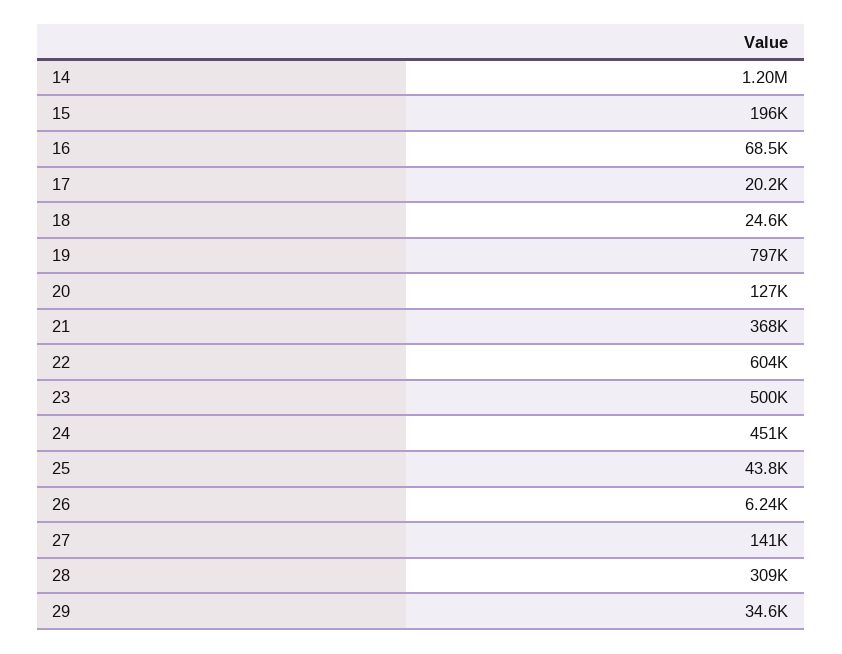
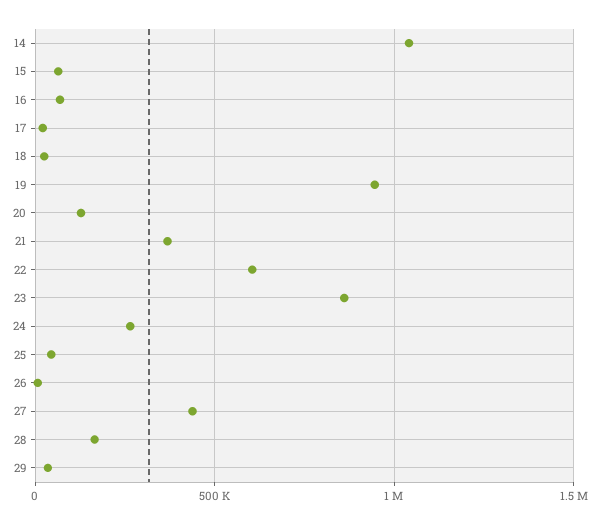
14: 1200000 -> 1050000
15: 196000 -> 50000
19: 797000 -> 950000
23: 500000 -> 850000
24: 451000 -> 250000
27: 141000 -> 450000
28: 309000 -> 150000

